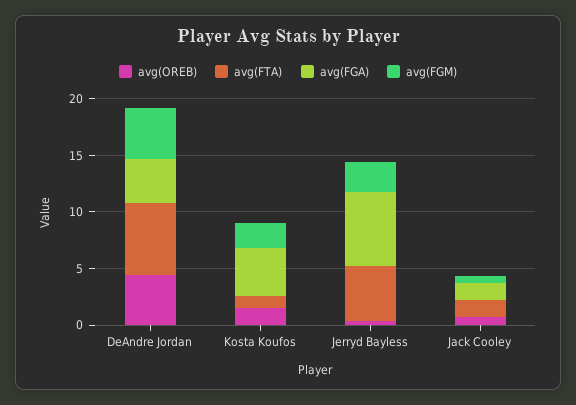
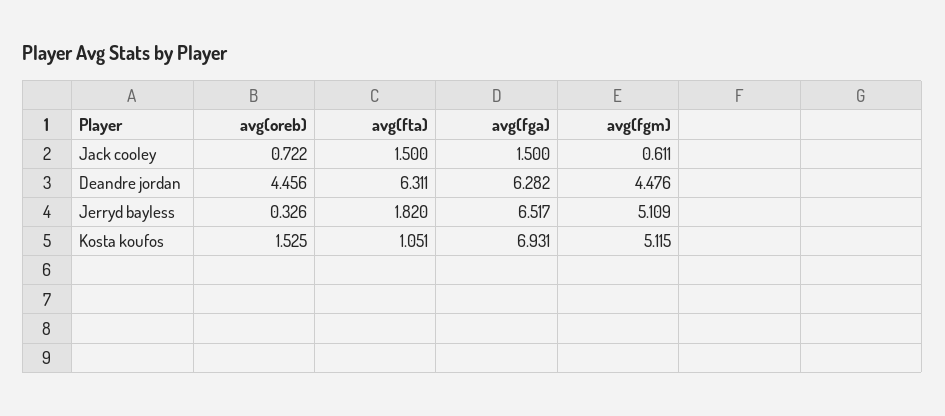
avg(FGA), DeAndre Jordan: 4 -> 6.282
avg(FGA), Kosta Koufos: 4 -> 6.931
avg(FGM), Kosta Koufos: 2 -> 5.115
avg(FTA), Jerryd Bayless: 5 -> 1.82
avg(FGM), Jerryd Bayless: 3 -> 5.109

